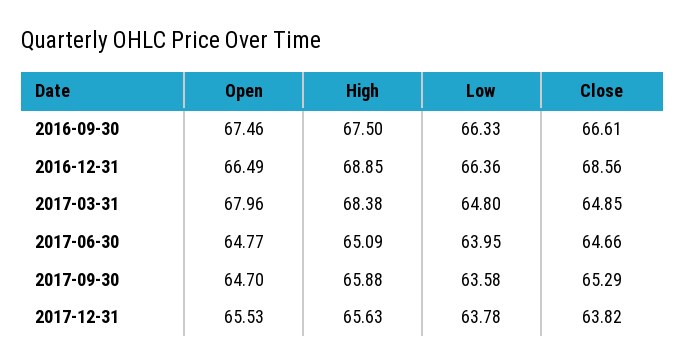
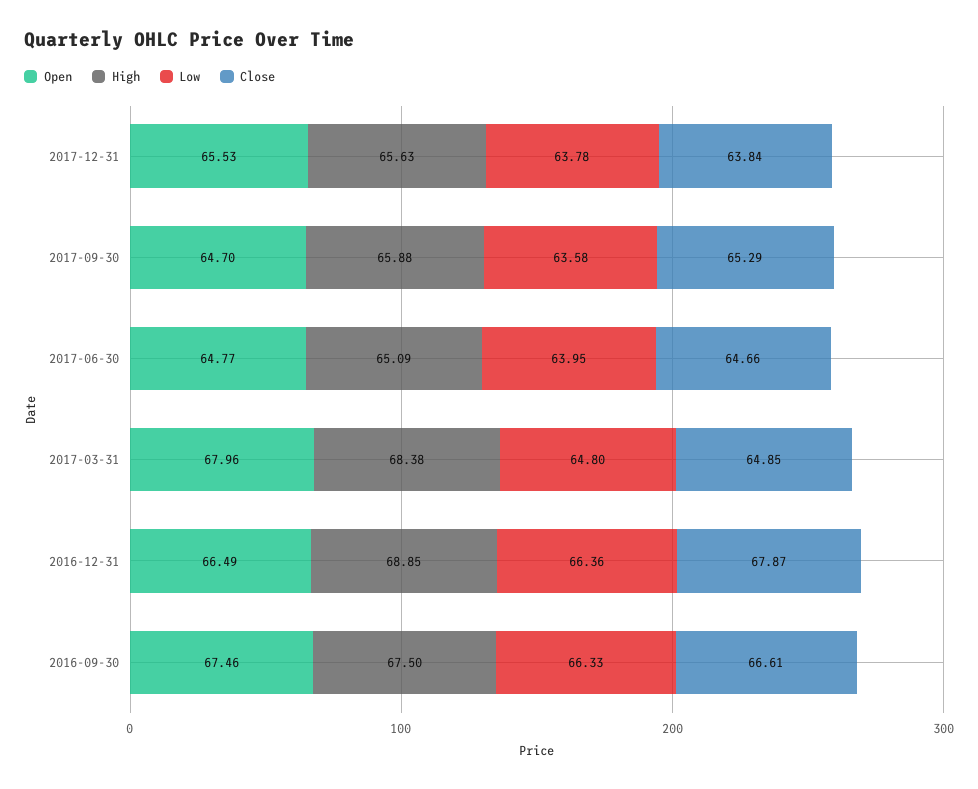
Close, 2016-12-31: 68.56 -> 67.87
Close, 2017-12-31: 63.82 -> 63.84

